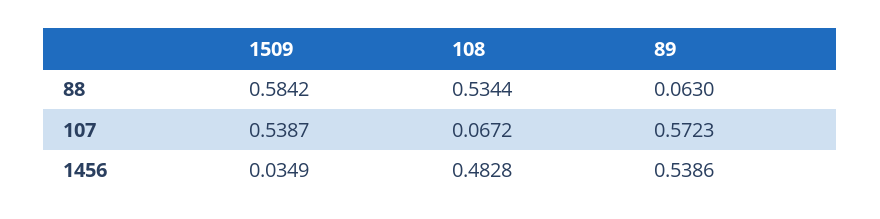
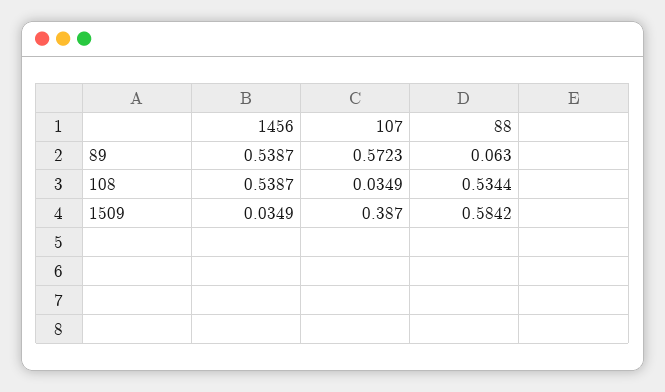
1509, 107: 0.5387 -> 0.387
108, 107: 0.0672 -> 0.0349
108, 1456: 0.4828 -> 0.5387
89, 1456: 0.5386 -> 0.5387

